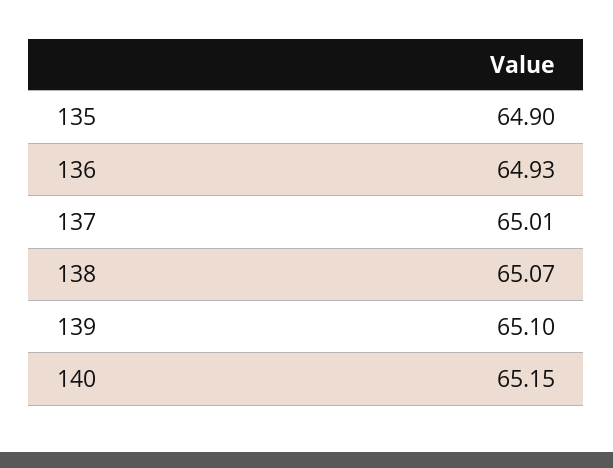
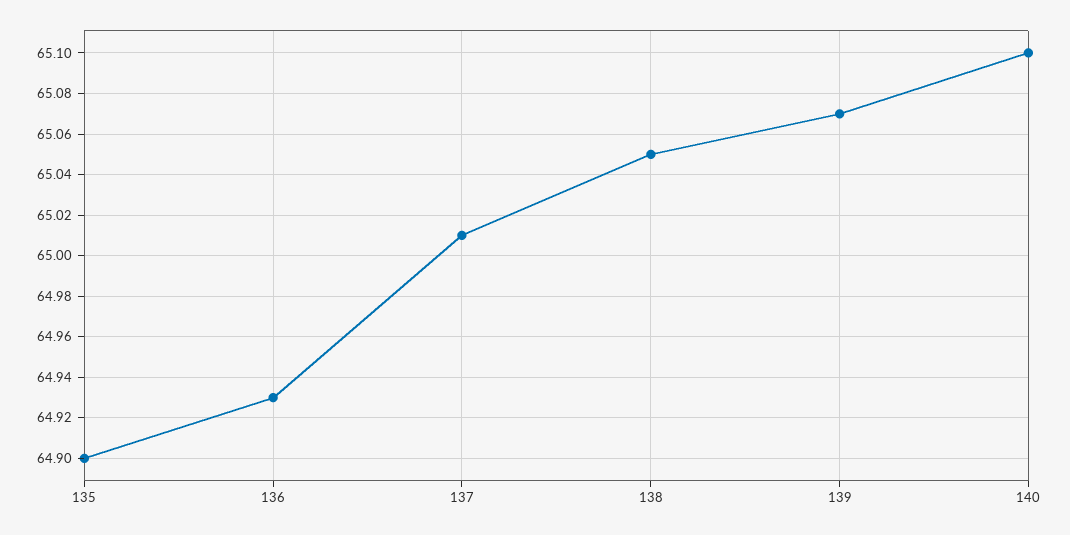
138: 65.07 -> 65.05
139: 65.1 -> 65.07
140: 65.15 -> 65.1

